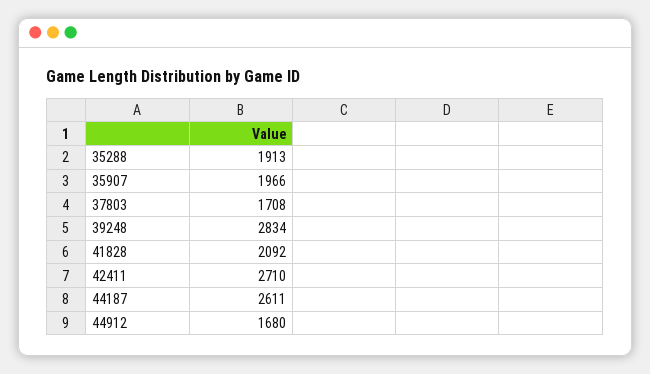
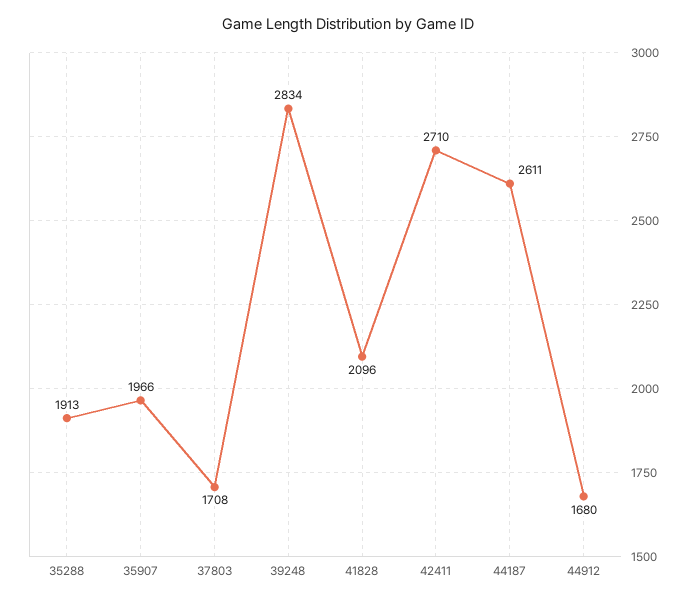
41828: 2092 -> 2096

